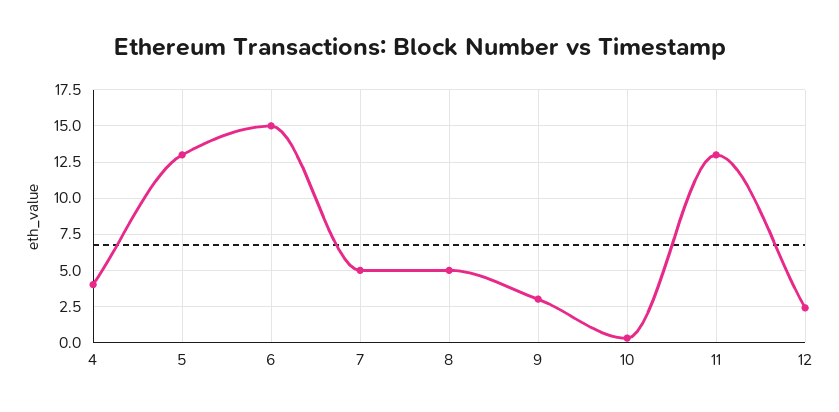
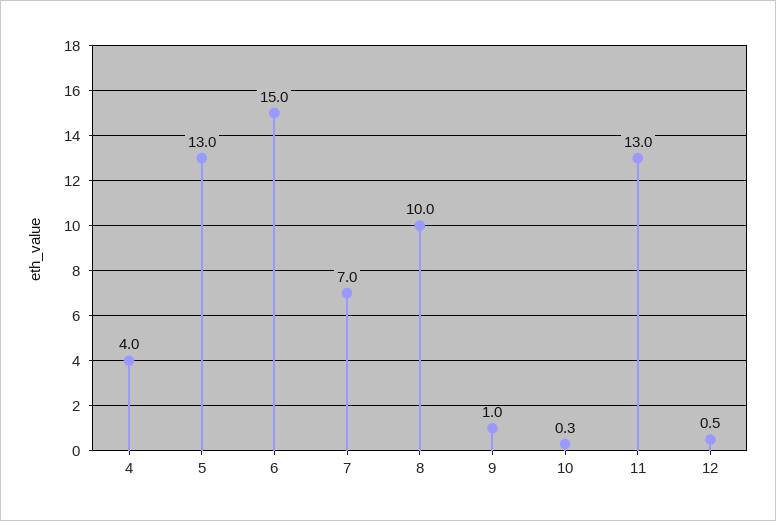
7: 5 -> 7
8: 5 -> 10
9: 3 -> 1
12: 2.5 -> 0.5

